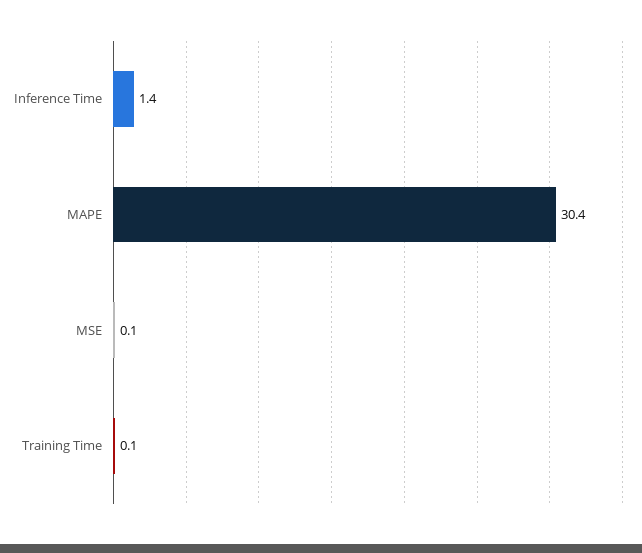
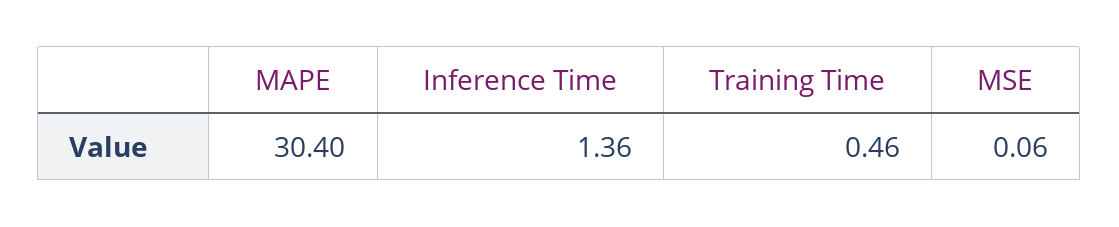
Training Time: 0.1 -> 0.46

